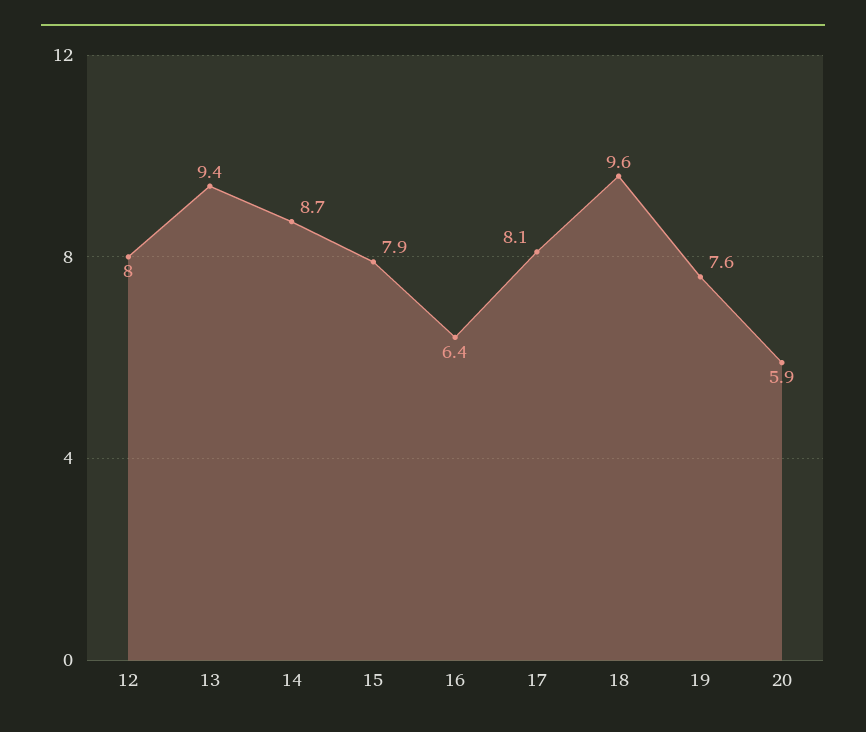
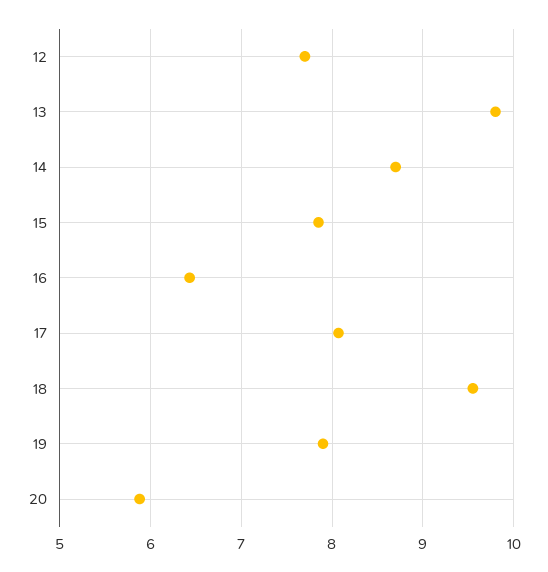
12: 8 -> 7.7
13: 9.4 -> 9.8
19: 7.6 -> 7.9

